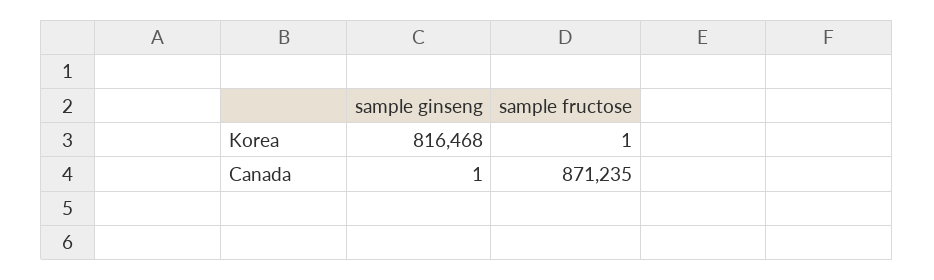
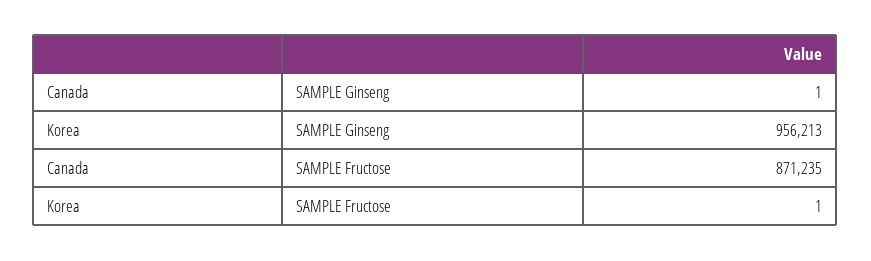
sample ginseng, Korea: 816468 -> 956213

